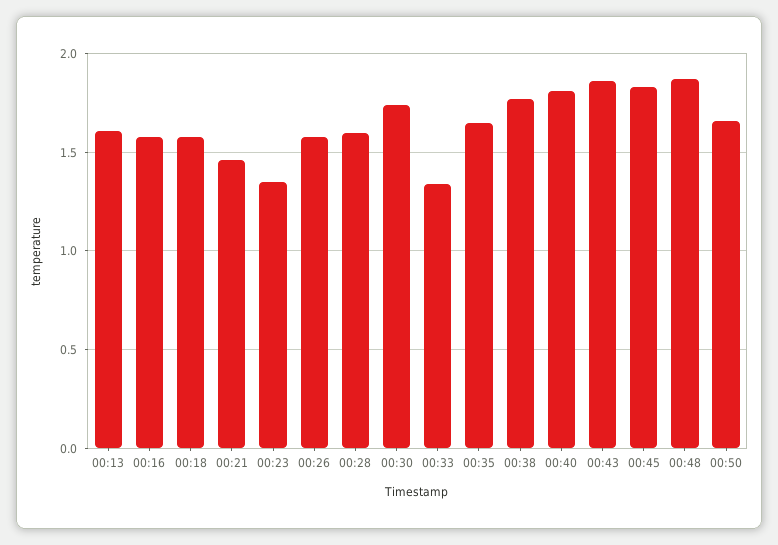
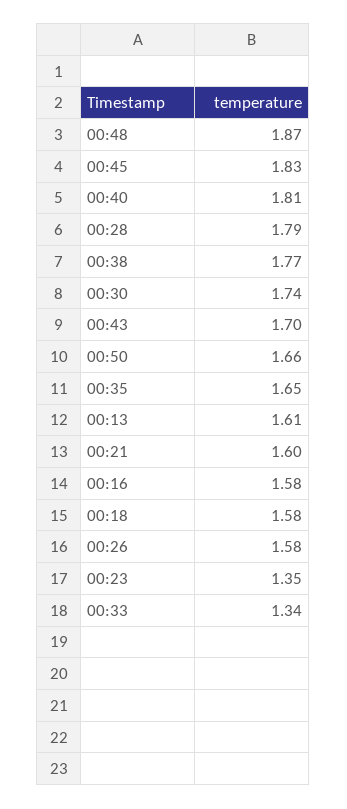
00:21: 1.45 -> 1.6
00:28: 1.6 -> 1.79
00:43: 1.85 -> 1.7

